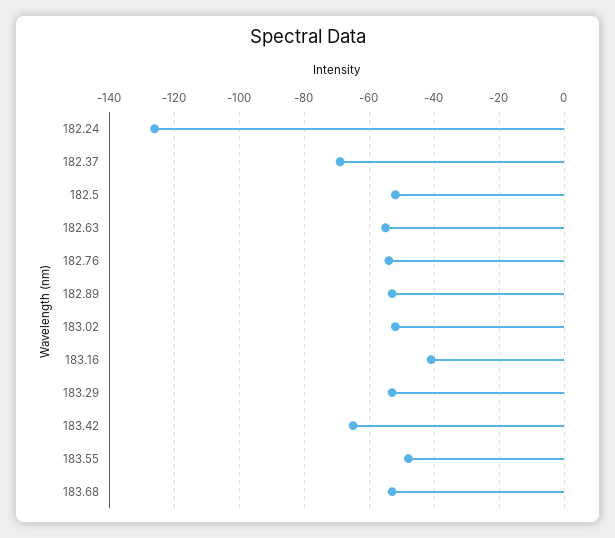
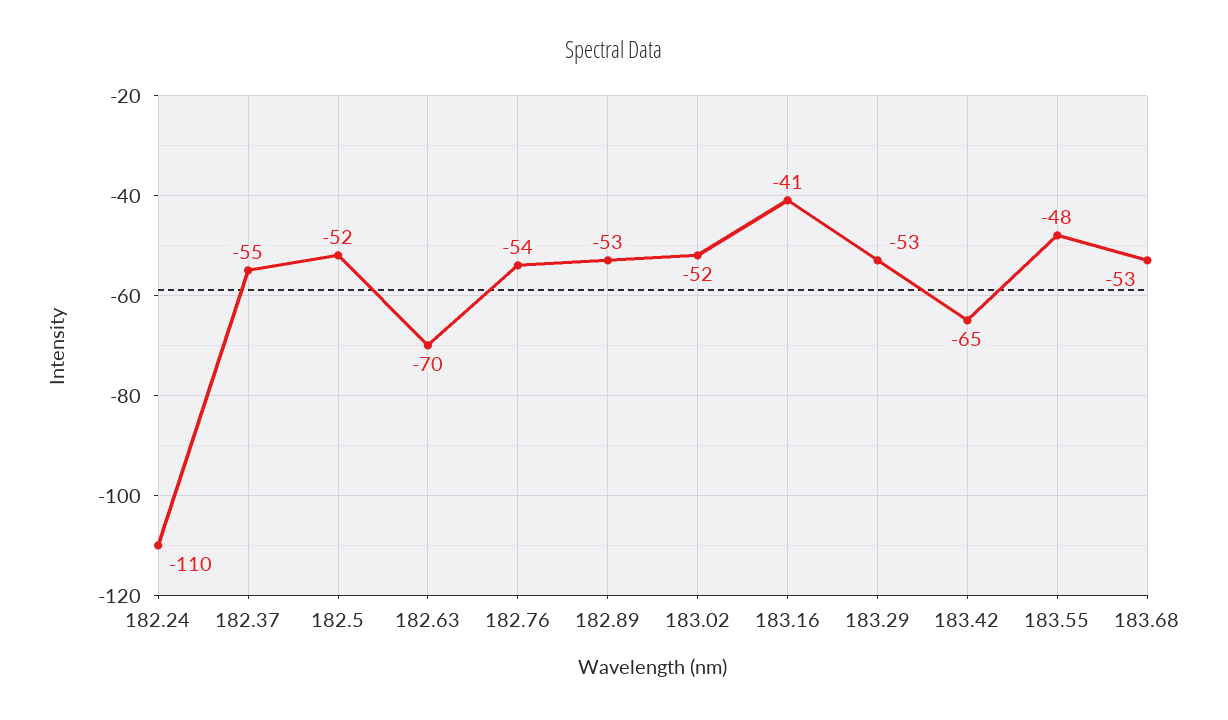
182.24: -125 -> -110
182.37: -70 -> -55
182.63: -55 -> -70

